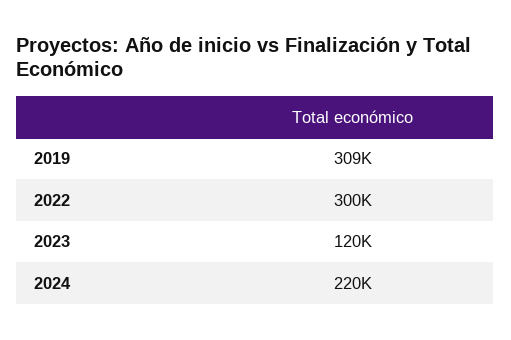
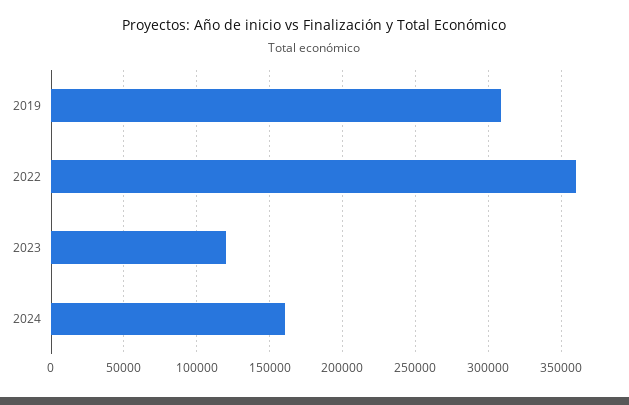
2022: 300000 -> 360000
2024: 220000 -> 160000

